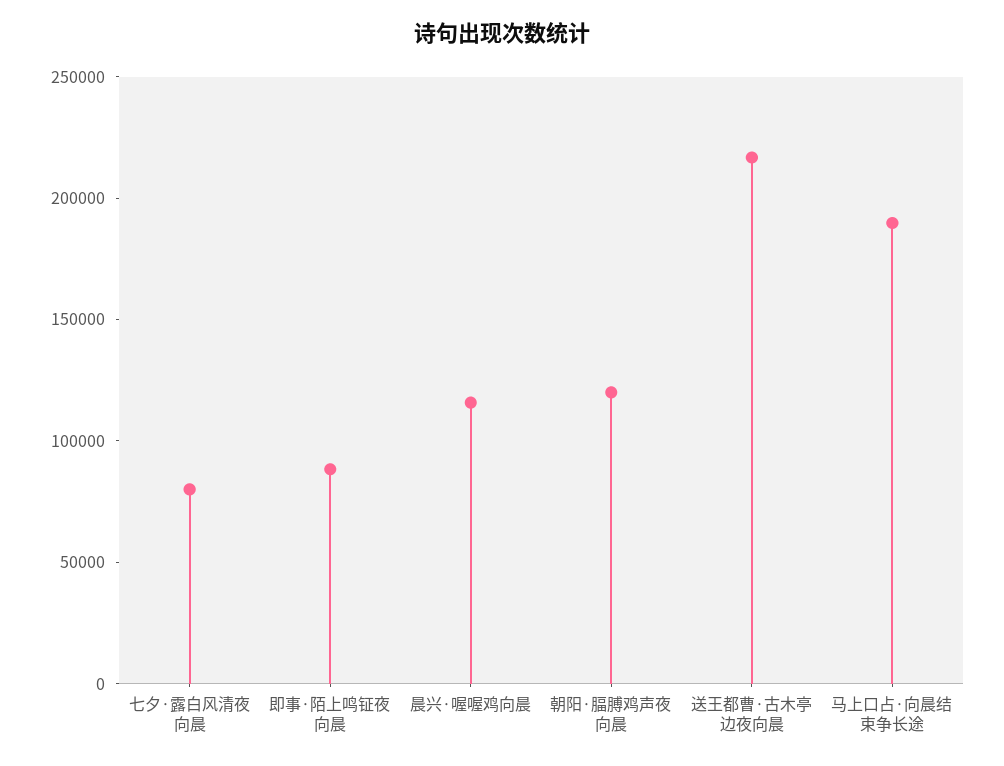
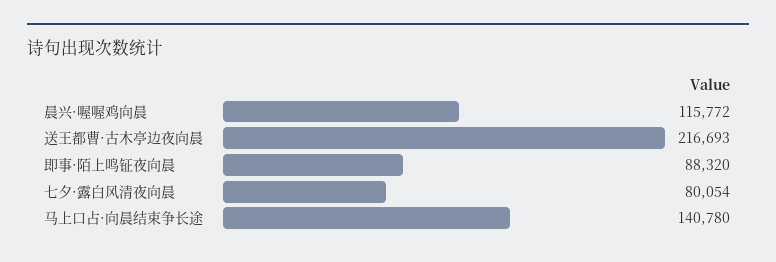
朝阳·腷膊鸡声夜向晨: 120000 -> none
马上口占·向晨结束争长途: 190000 -> 140780

